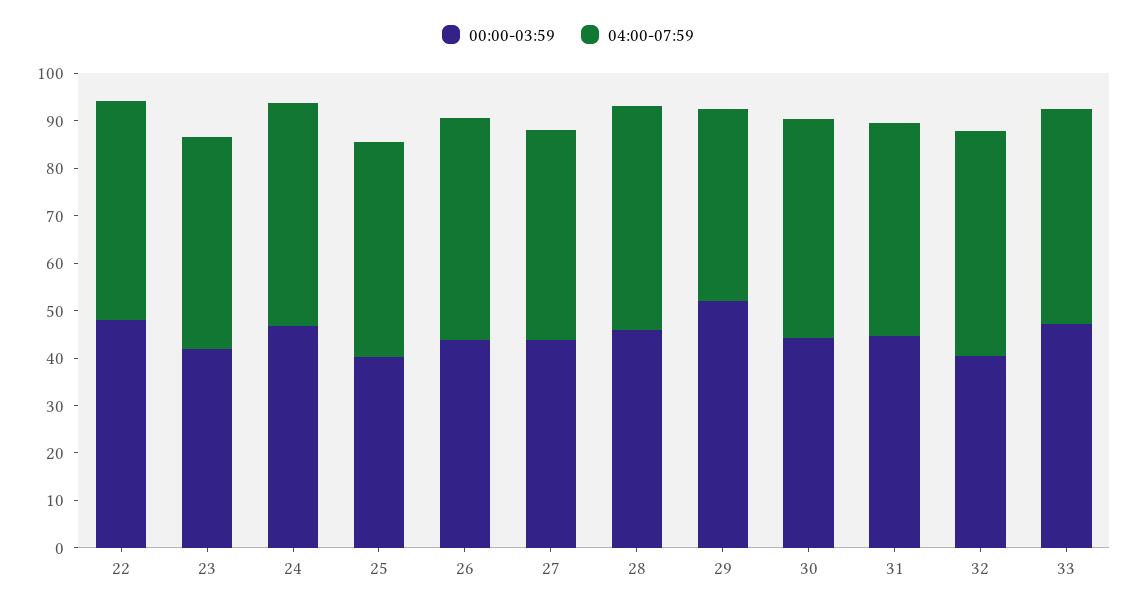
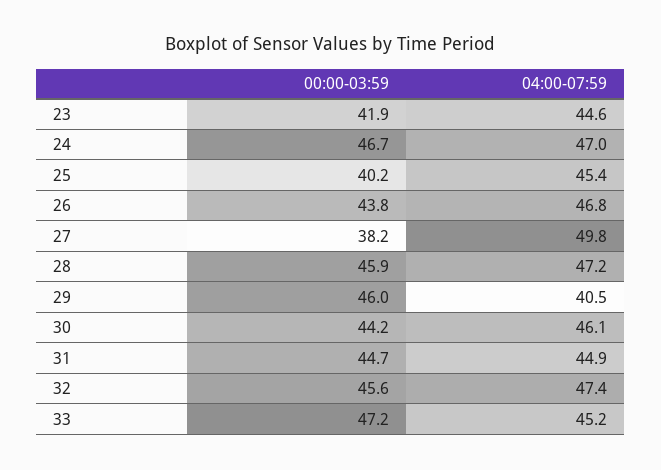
00:00-03:59, 22: 48 -> none
04:00-07:59, 22: 46 -> none
00:00-03:59, 27: 44 -> 38.2
04:00-07:59, 27: 44 -> 49.8
00:00-03:59, 29: 52 -> 46
00:00-03:59, 32: 40 -> 45.6

